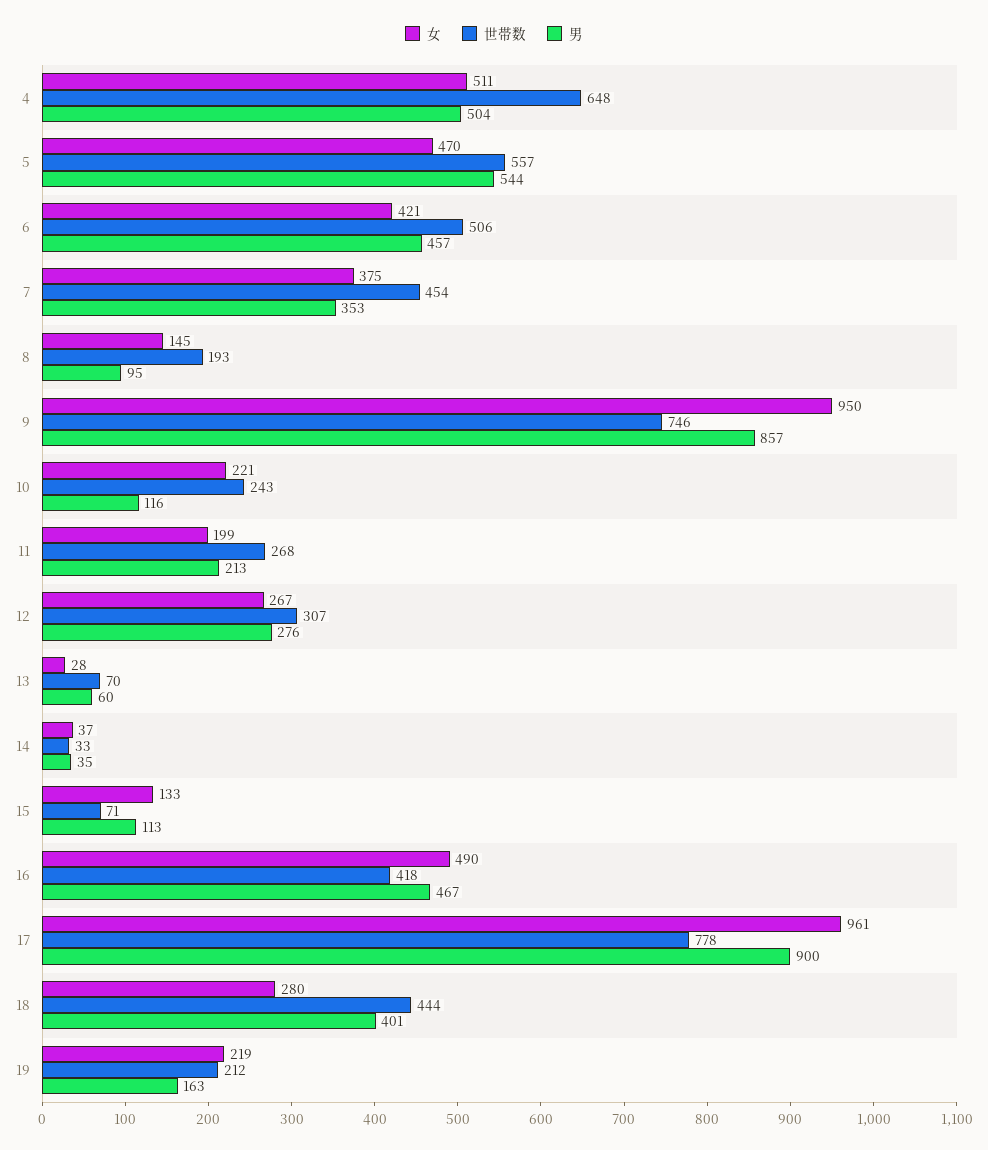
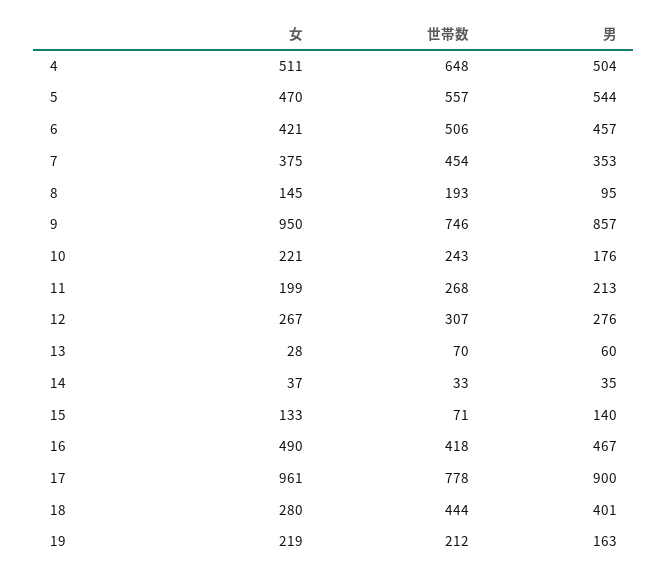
男, 10: 116 -> 176
男, 15: 113 -> 140

